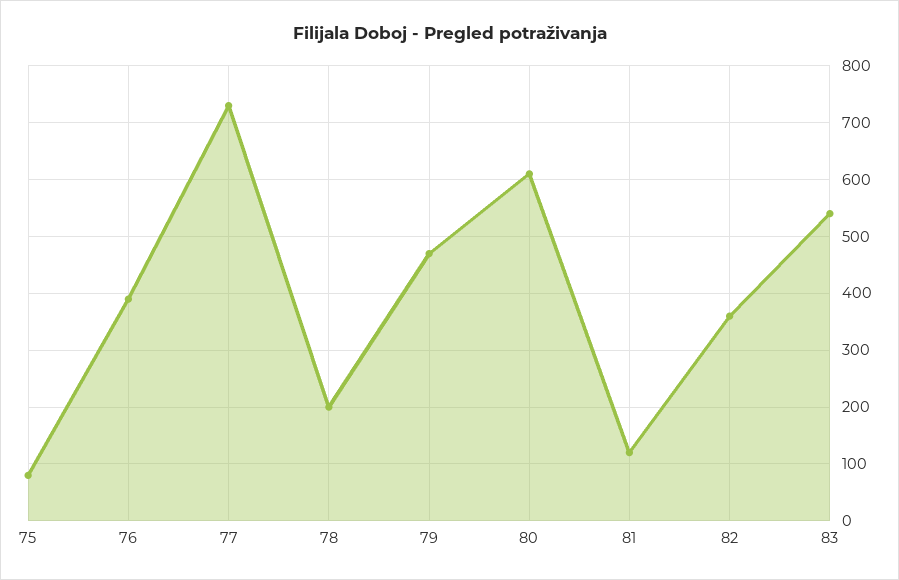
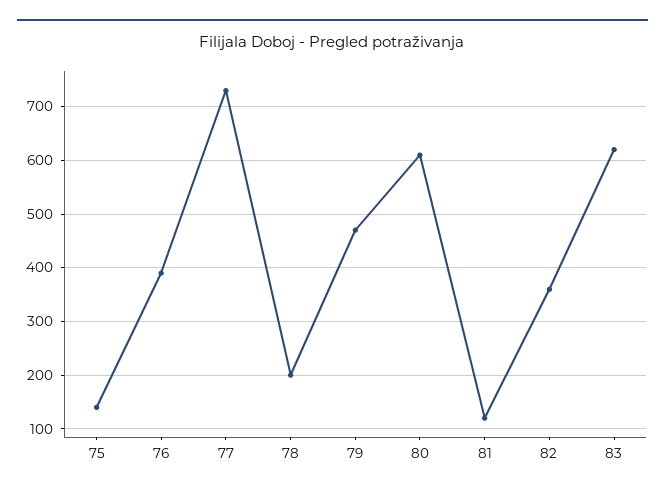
75: 80 -> 140
83: 540 -> 620

